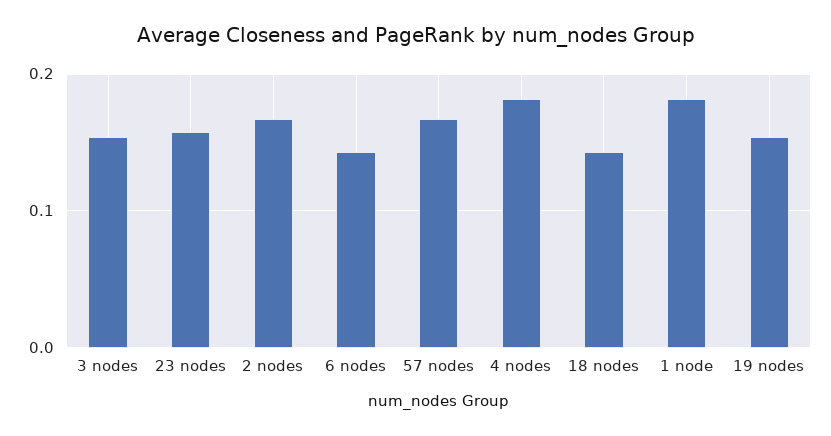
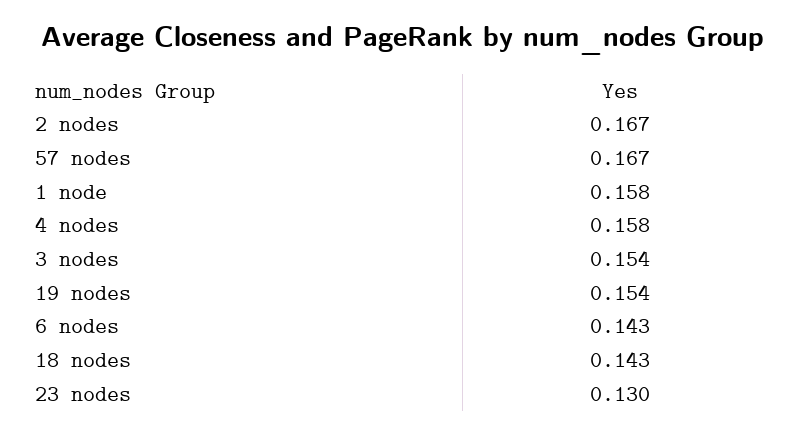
23 nodes: 0.16 -> 0.13
4 nodes: 0.18 -> 0.158
1 node: 0.18 -> 0.158

